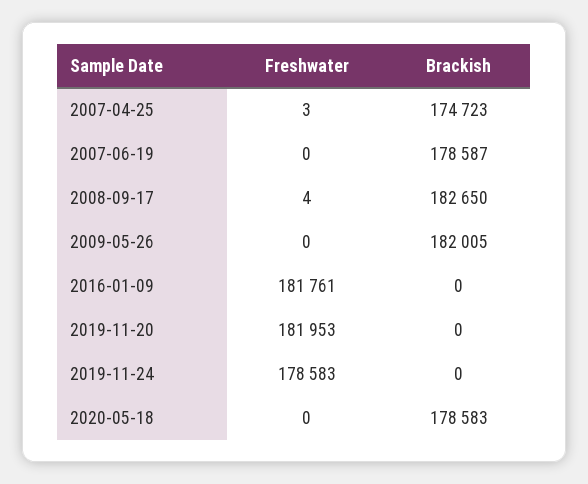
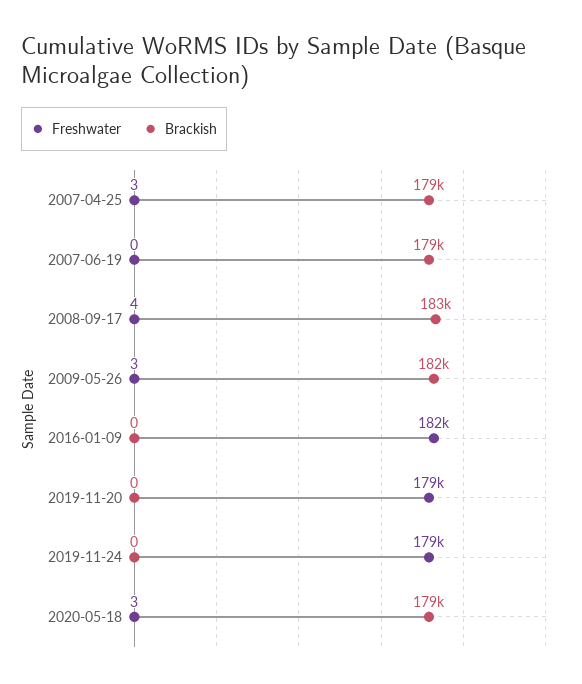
Brackish, 2007-04-25: 174723 -> 179000
Freshwater, 2009-05-26: 0 -> 3
Freshwater, 2019-11-20: 181953 -> 179000
Freshwater, 2020-05-18: 0 -> 3

